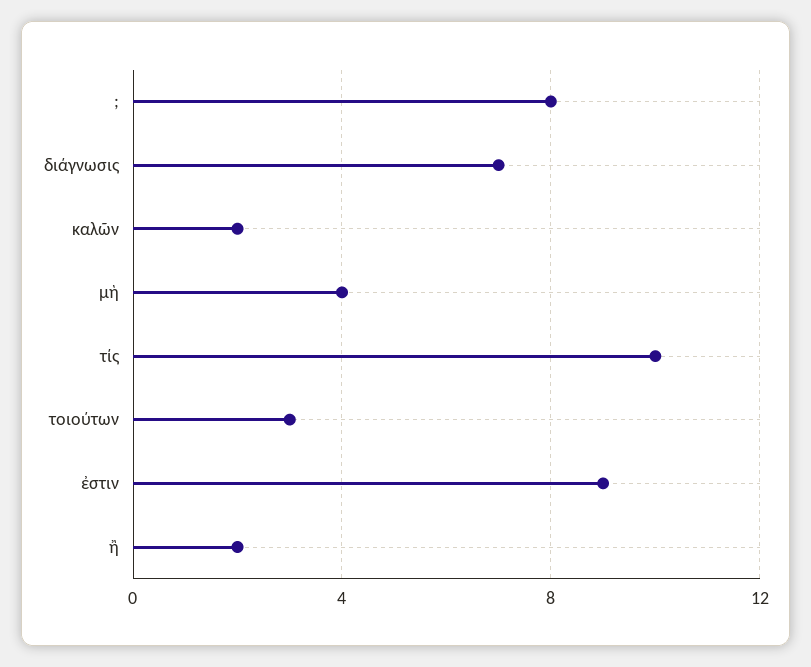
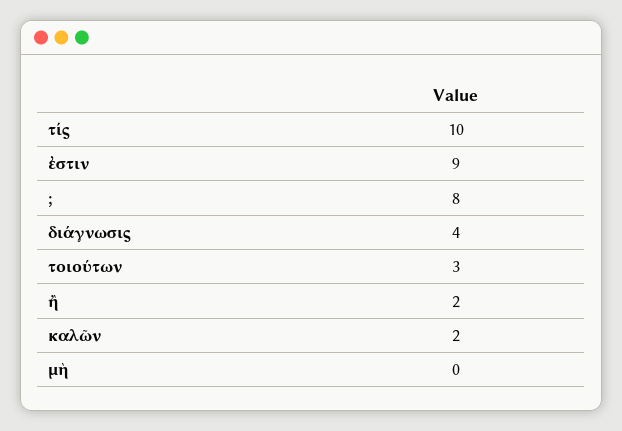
διάγνωσις: 7 -> 4
μὴ: 4 -> 0

